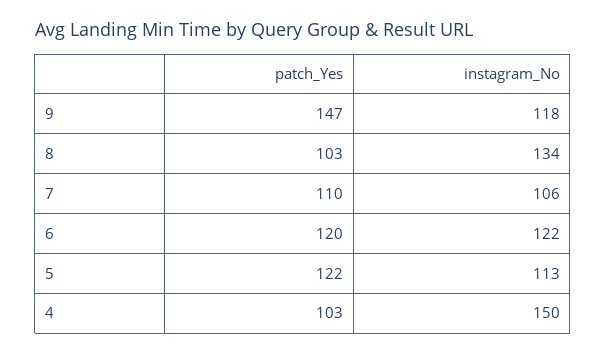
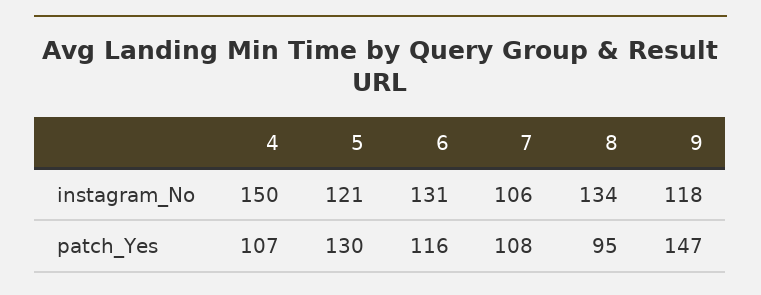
patch_Yes, 8: 103 -> 95
patch_Yes, 7: 110 -> 108
patch_Yes, 6: 120 -> 116
instagram_No, 6: 122 -> 131
patch_Yes, 5: 122 -> 130
instagram_No, 5: 113 -> 121
patch_Yes, 4: 103 -> 107

